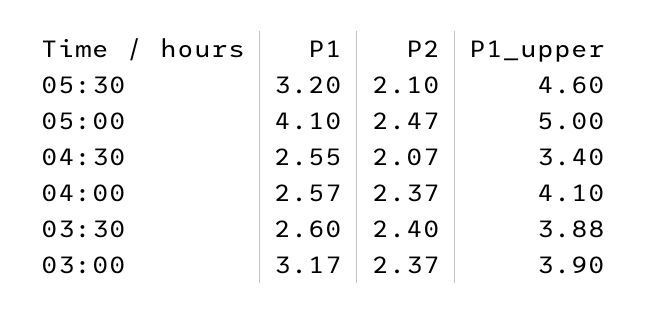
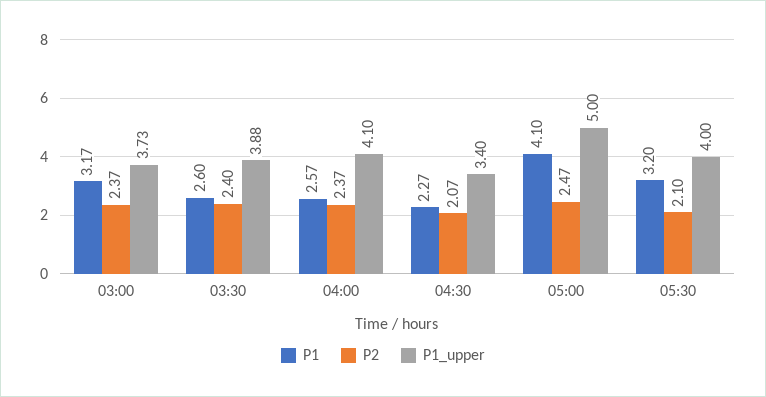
P1_upper, 05:30: 4.6 -> 4
P1, 04:30: 2.55 -> 2.27
P1_upper, 03:00: 3.9 -> 3.73

